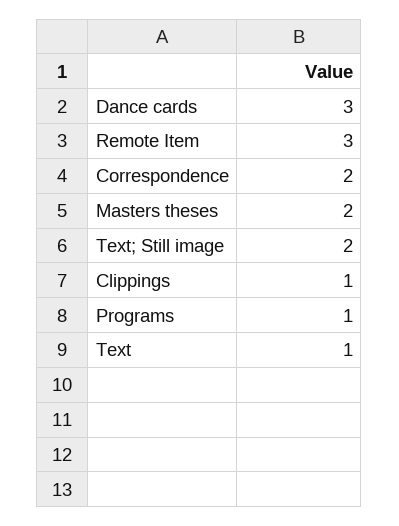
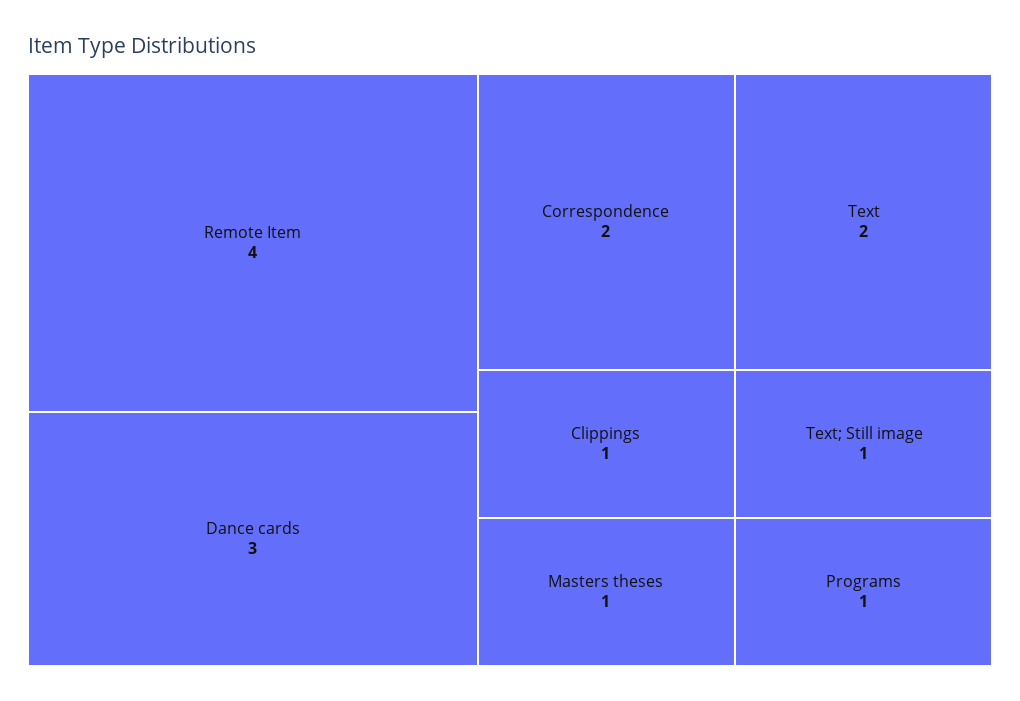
Remote Item: 3 -> 4
Masters theses: 2 -> 1
Text; Still image: 2 -> 1
Text: 1 -> 2

